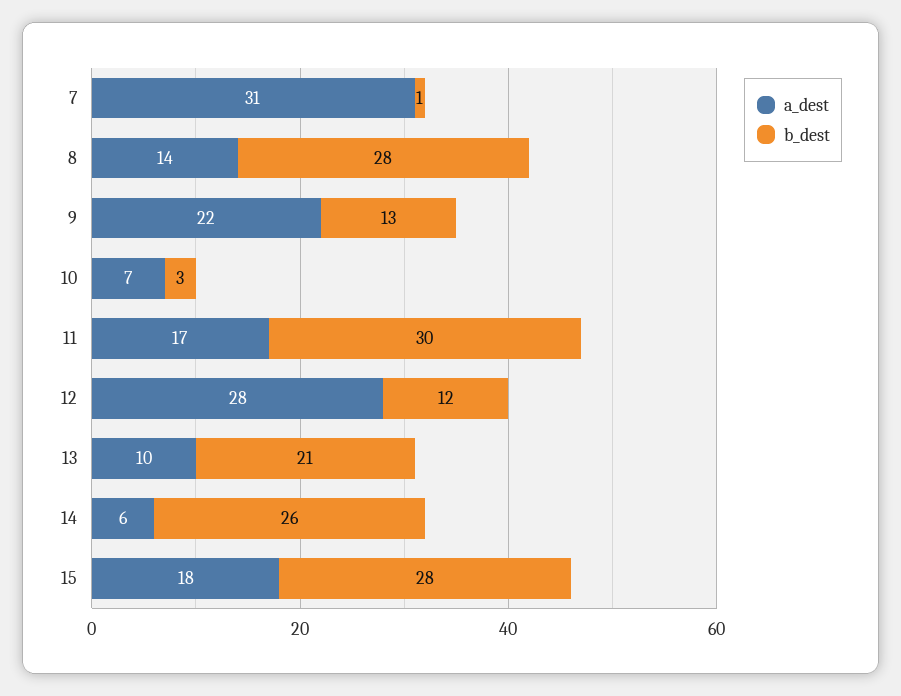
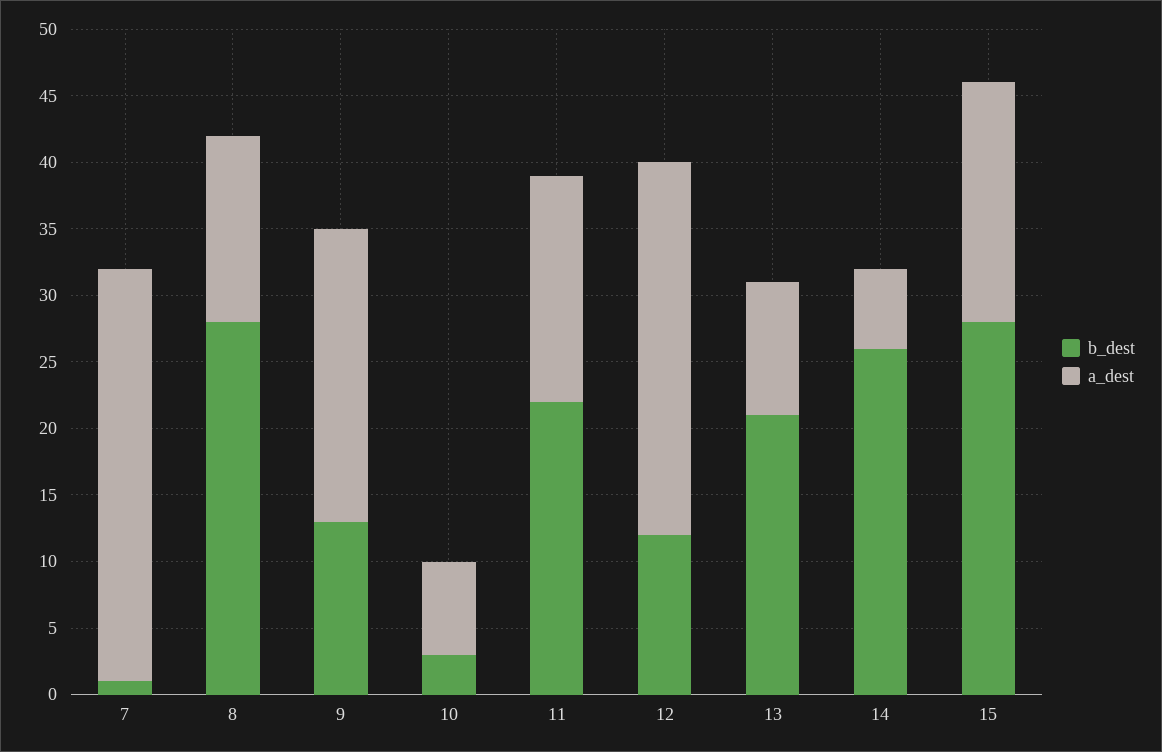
b_dest, 11: 30 -> 22

